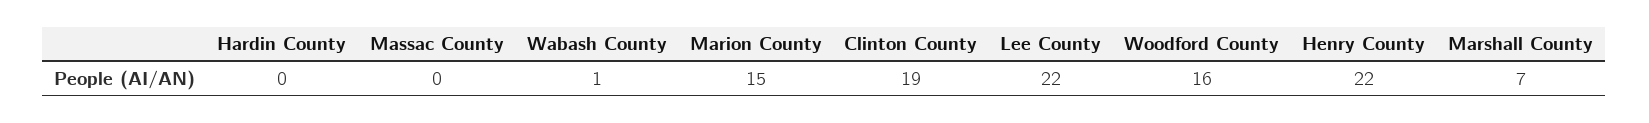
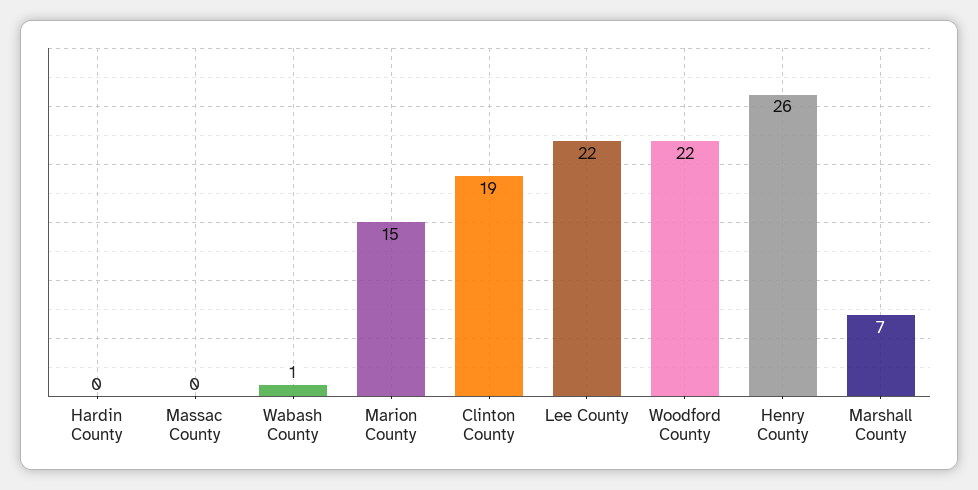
Woodford County: 16 -> 22
Henry County: 22 -> 26

